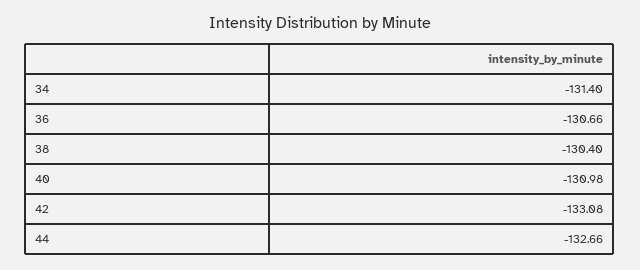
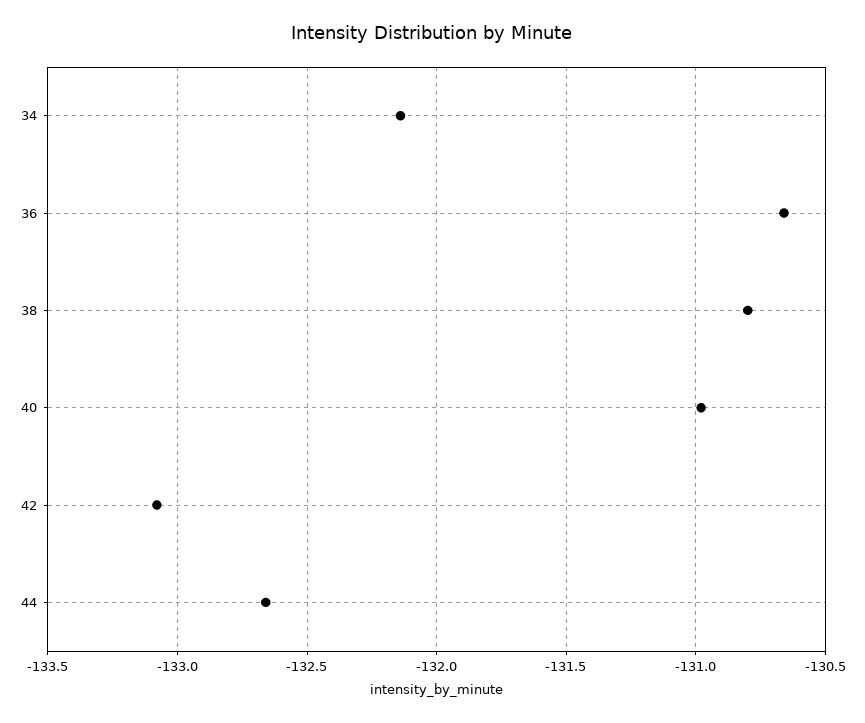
34: -131.4 -> -132.15
38: -130.4 -> -130.8

